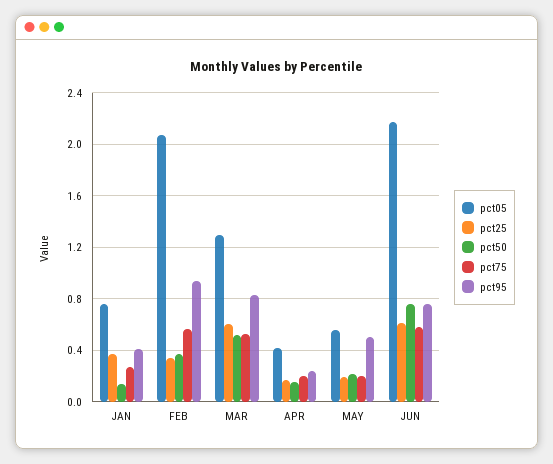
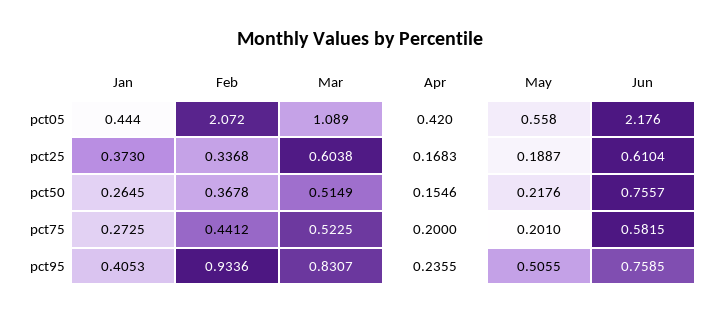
pct05, JAN: 0.75 -> 0.444
pct50, JAN: 0.15 -> 0.2645
pct75, FEB: 0.55 -> 0.4412
pct05, MAR: 1.3 -> 1.089

